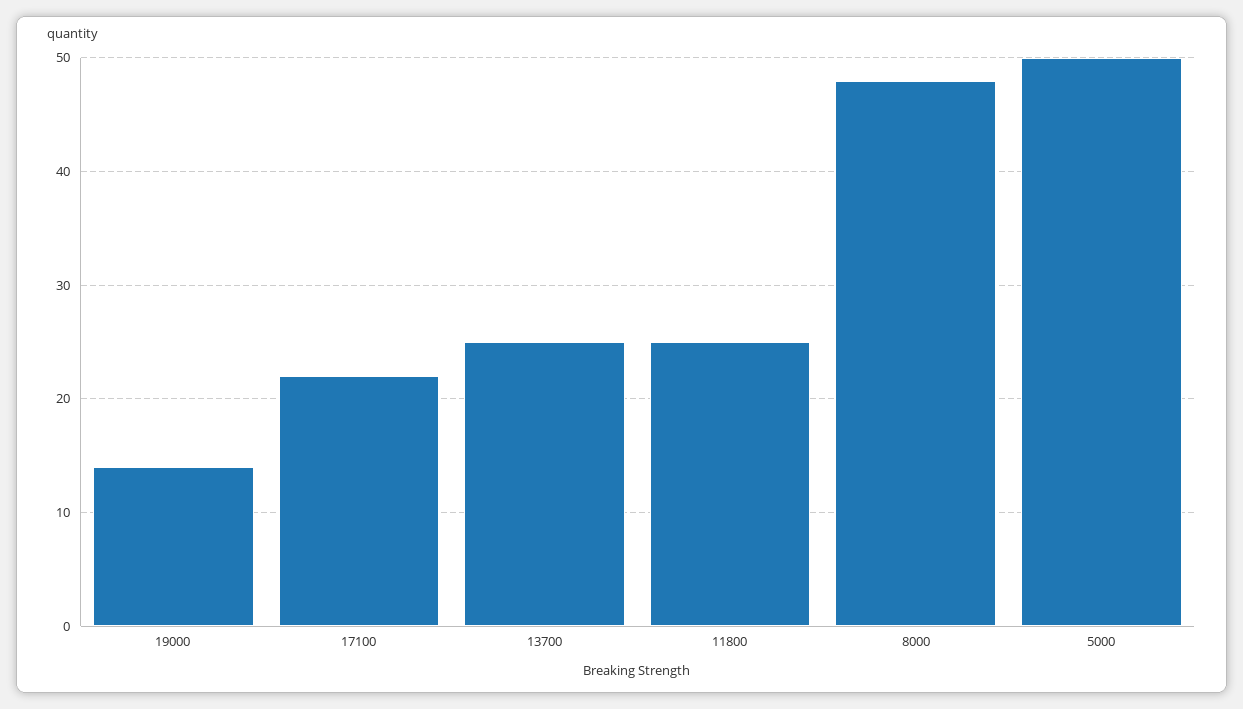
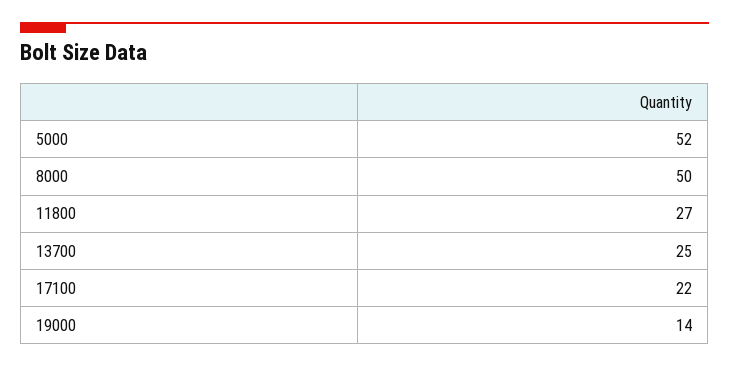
11800: 25 -> 27
8000: 48 -> 50
5000: 50 -> 52

